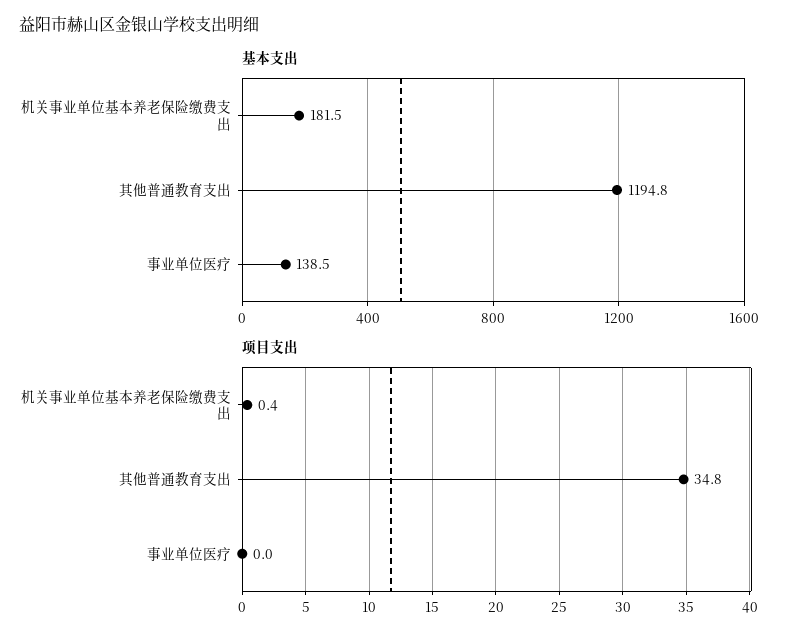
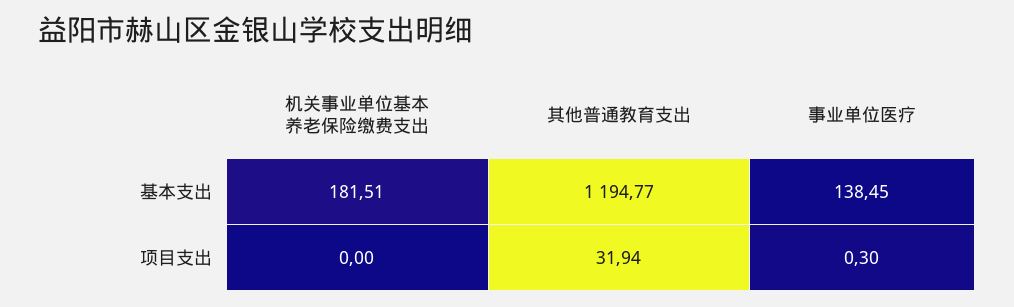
项目支出, 机关事业单位基本养老保险缴费支出: 0.4 -> 0
项目支出, 其他普通教育支出: 34.8 -> 31.94
项目支出, 事业单位医疗: 0 -> 0.3

